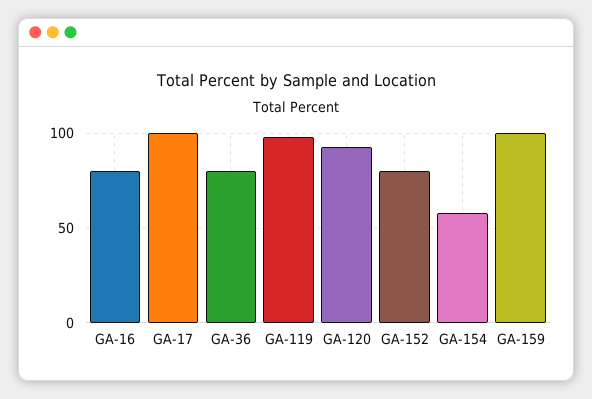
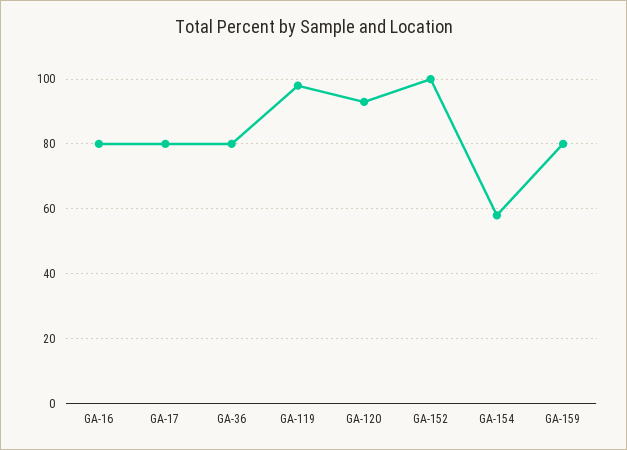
GA-17: 100 -> 80
GA-152: 80 -> 100
GA-159: 100 -> 80

